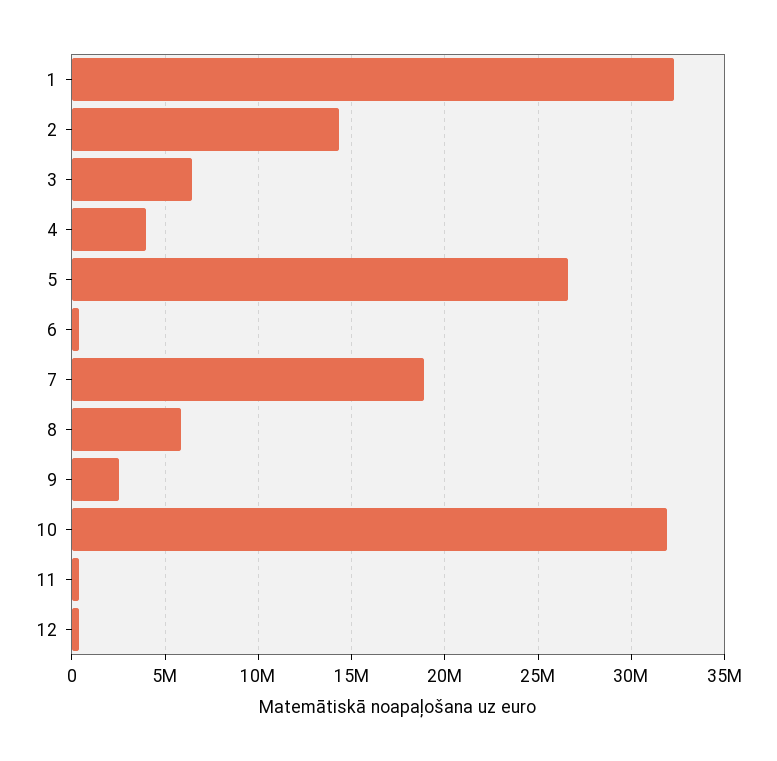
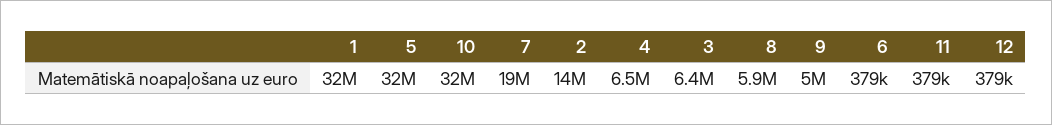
4: 4000000 -> 6500000
5: 26500000 -> 32000000
9: 2500000 -> 5000000

